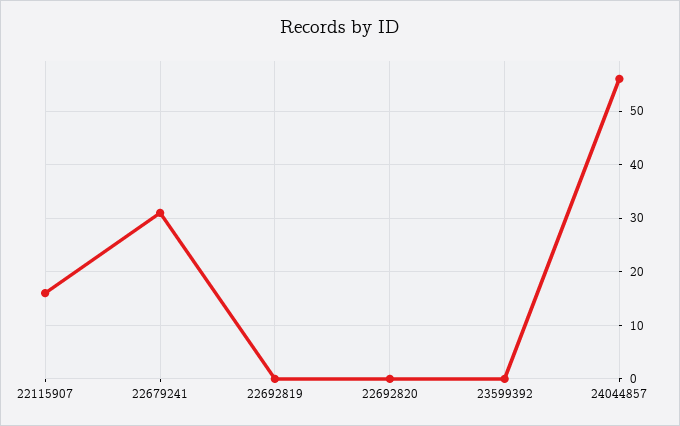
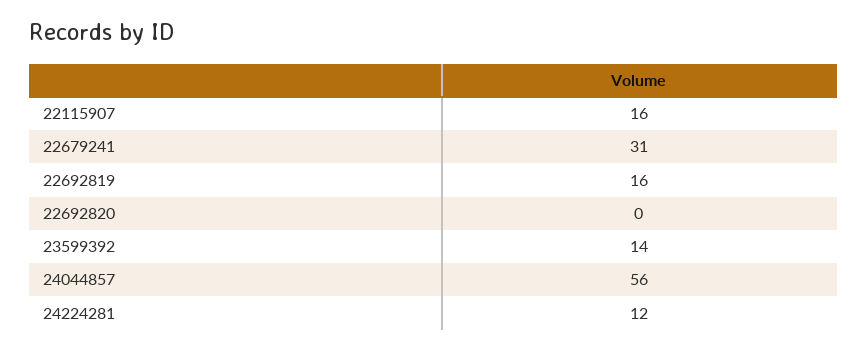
22692819: 0 -> 16
23599392: 0 -> 14
24224281: none -> 12

